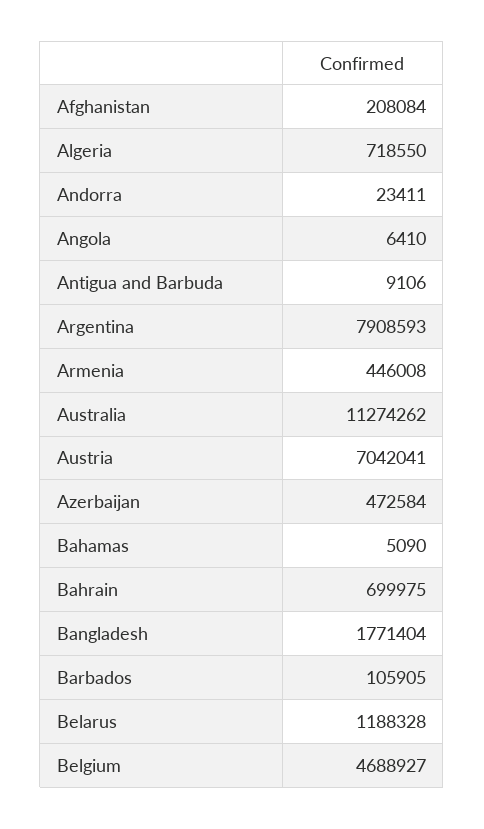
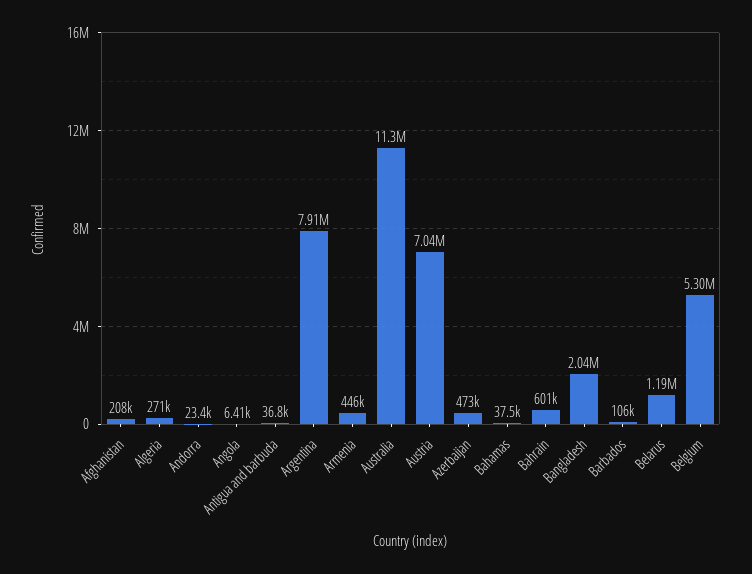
Algeria: 718550 -> 271000
Antigua and Barbuda: 9106 -> 36800
Bahamas: 5090 -> 37500
Bahrain: 699975 -> 601000
Bangladesh: 1771404 -> 2040000
Belgium: 4688927 -> 5300000

